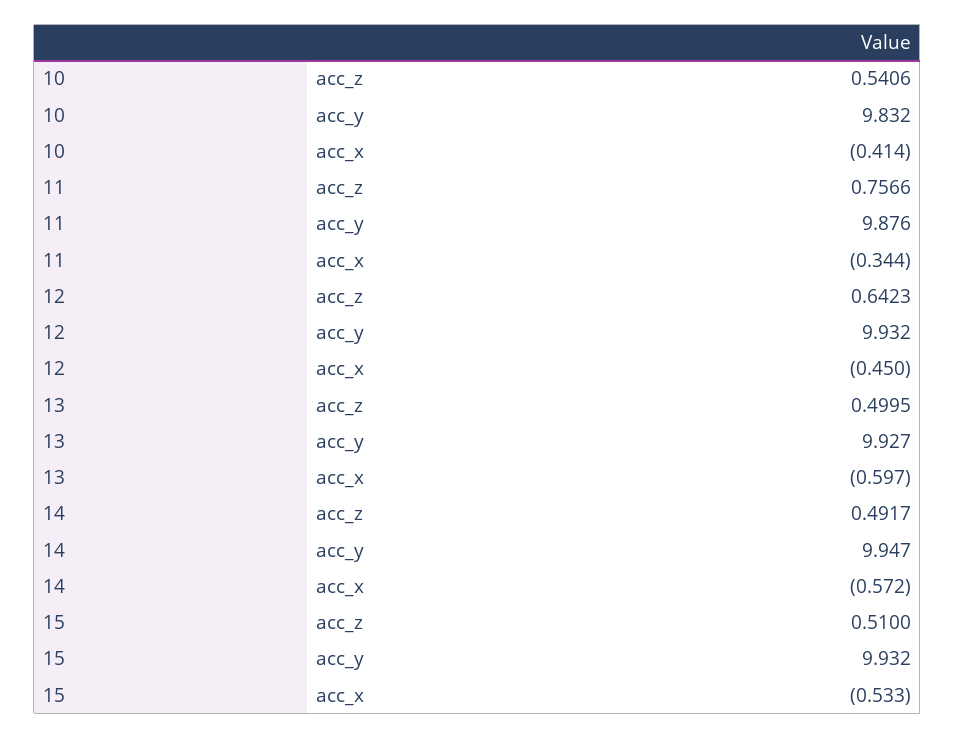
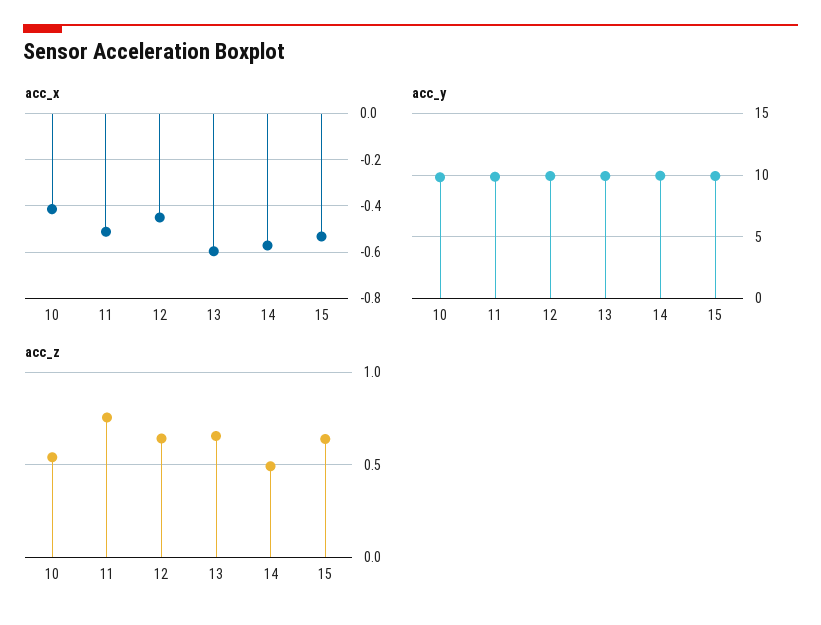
acc_x, 11: -0.344 -> -0.5
acc_z, 13: 0.4995 -> 0.65
acc_z, 15: 0.51 -> 0.65

